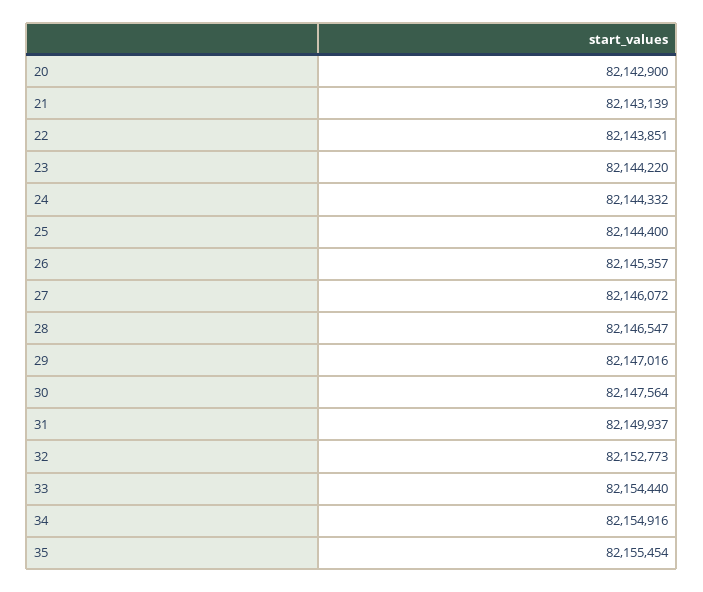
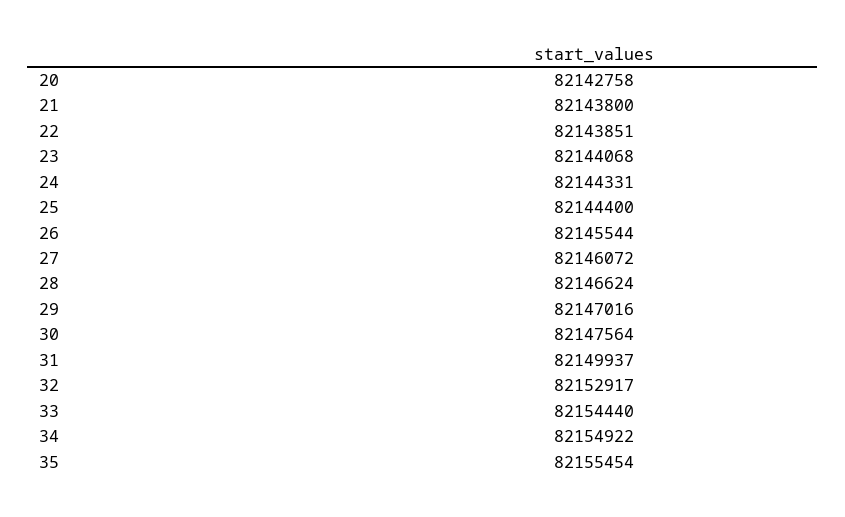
20: 82142900 -> 82142758
21: 82143139 -> 82143800
23: 82144220 -> 82144068
24: 82144332 -> 82144331
26: 82145357 -> 82145544
28: 82146547 -> 82146624
32: 82152773 -> 82152917
34: 82154916 -> 82154922

